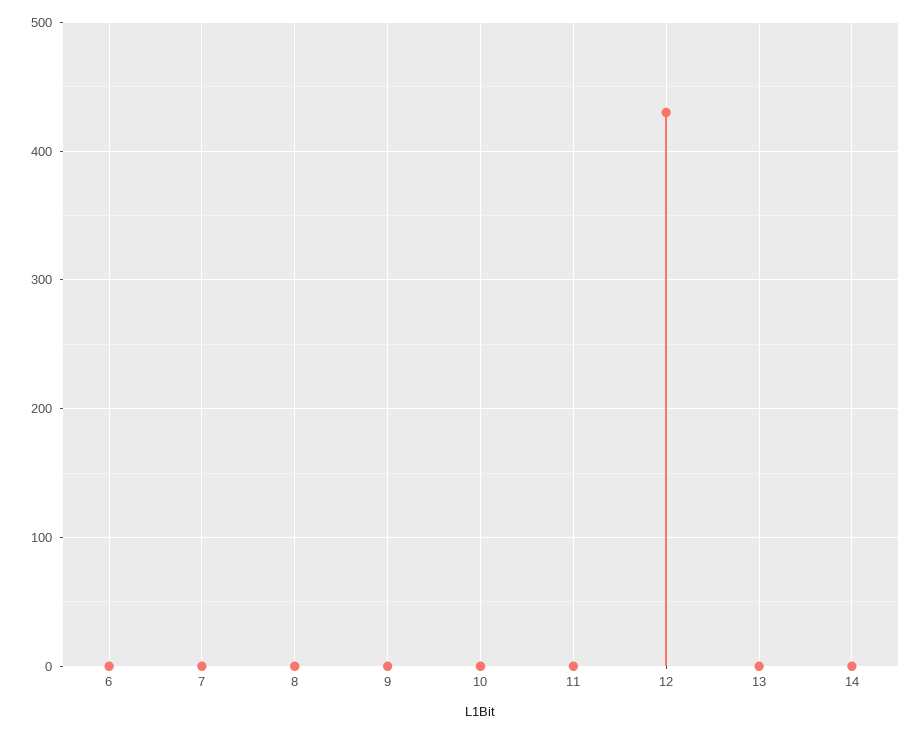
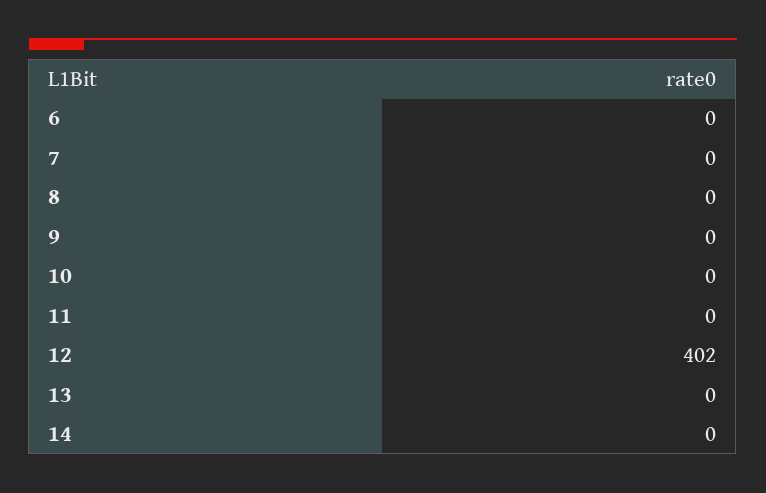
12: 430 -> 402

